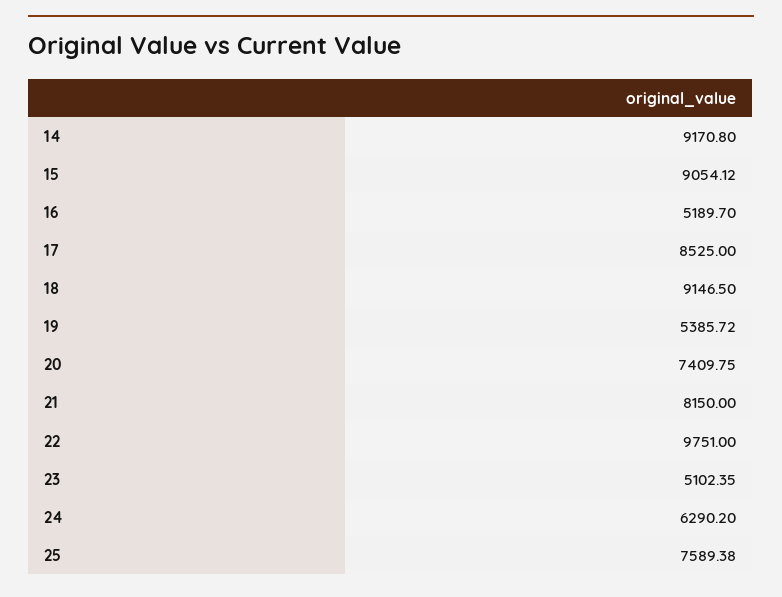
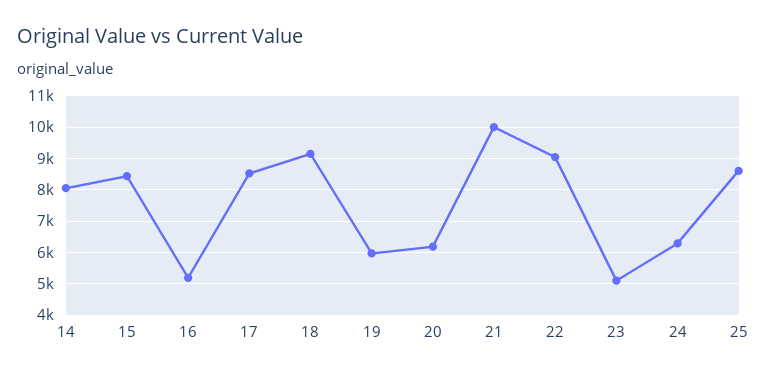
14: 9170.8 -> 8000
15: 9054.12 -> 8400
19: 5385.72 -> 6000
20: 7409.75 -> 6200
21: 8150 -> 10000
22: 9751 -> 9000
25: 7589.38 -> 8600

